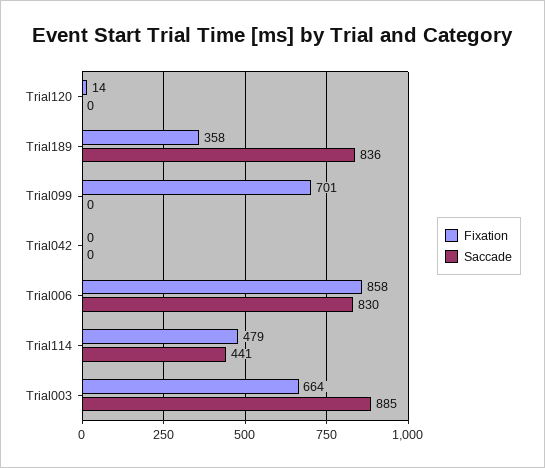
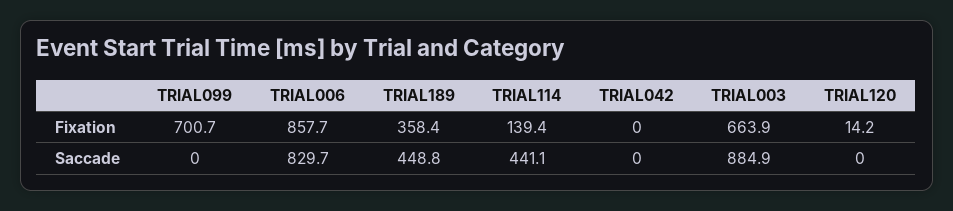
Saccade, Trial189: 836 -> 448.8
Fixation, Trial114: 479 -> 139.4

